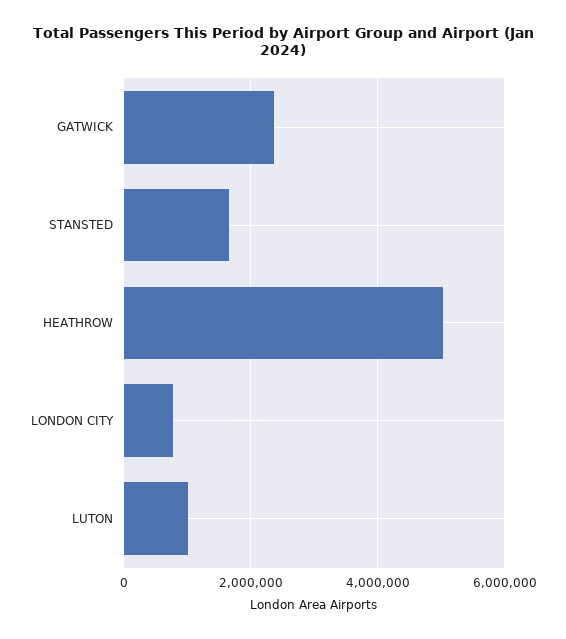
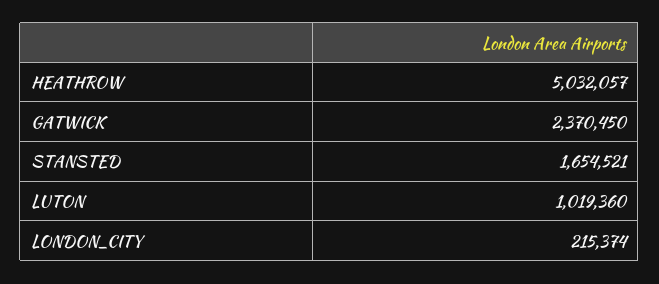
LONDON CITY: 800000 -> 215374

